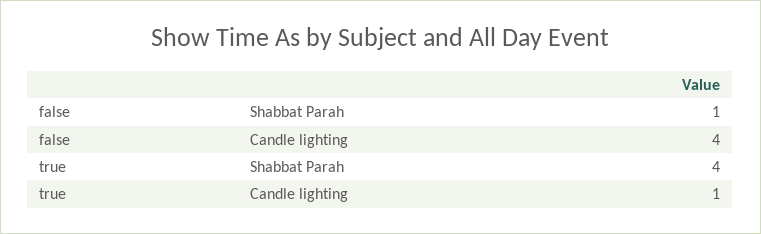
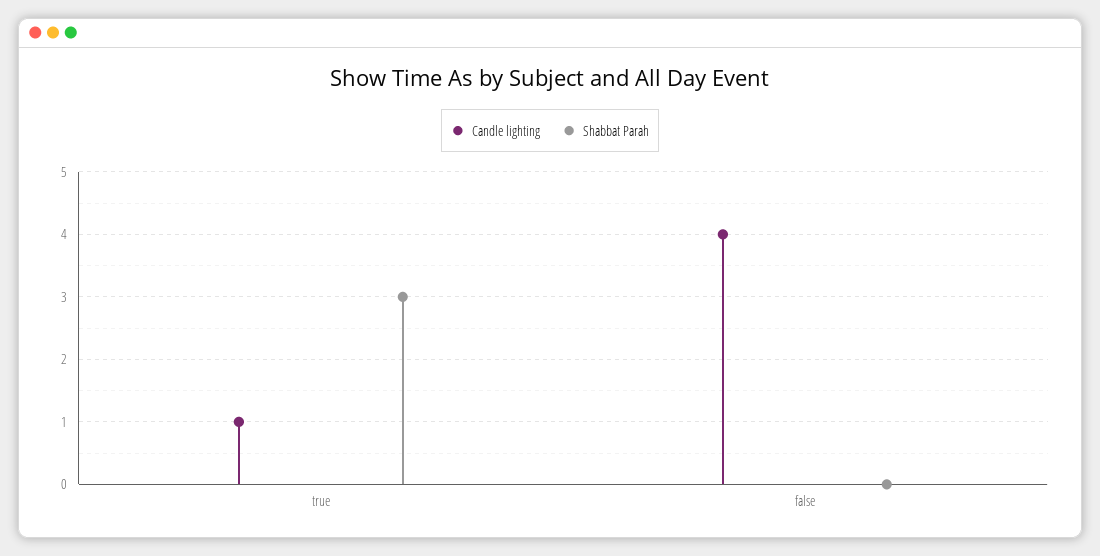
Shabbat Parah, false: 1 -> 0
Shabbat Parah, true: 4 -> 3

